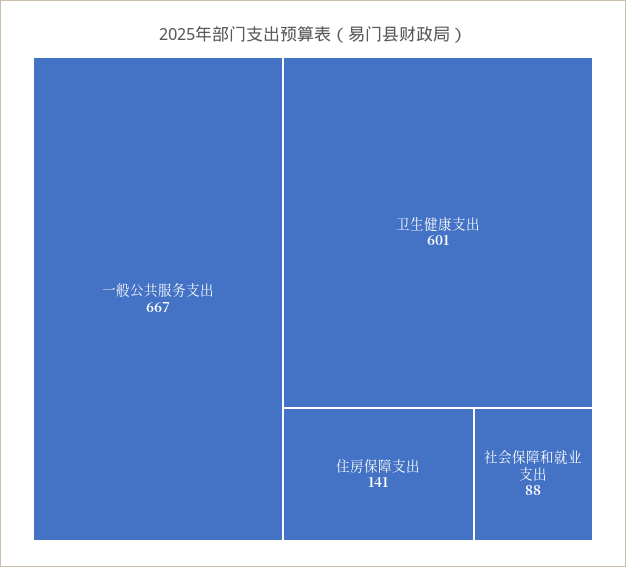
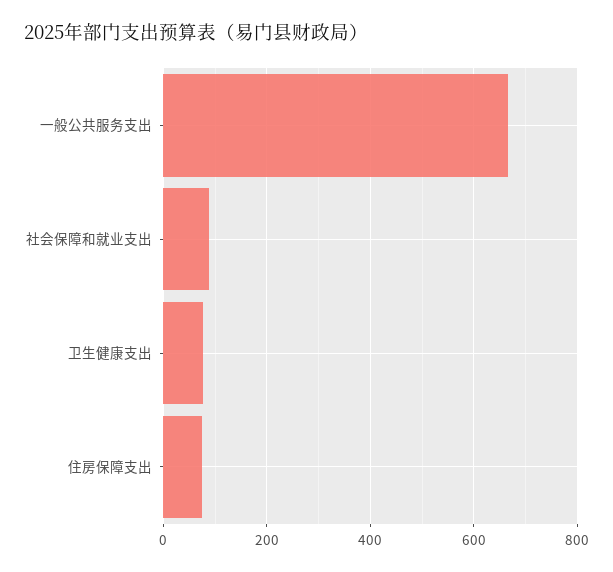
卫生健康支出: 601 -> 80
住房保障支出: 141 -> 80

